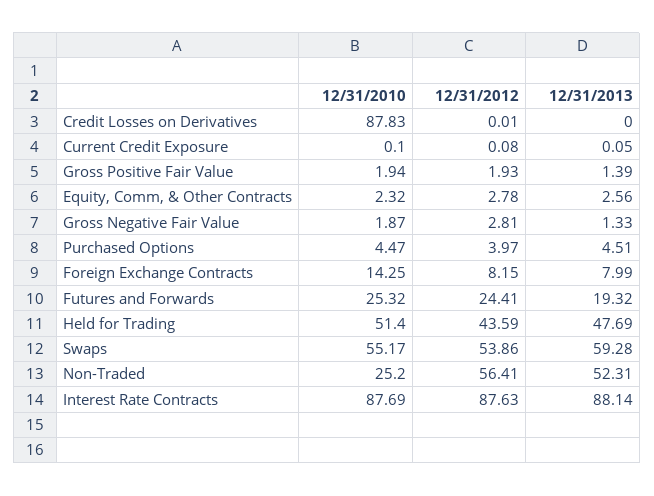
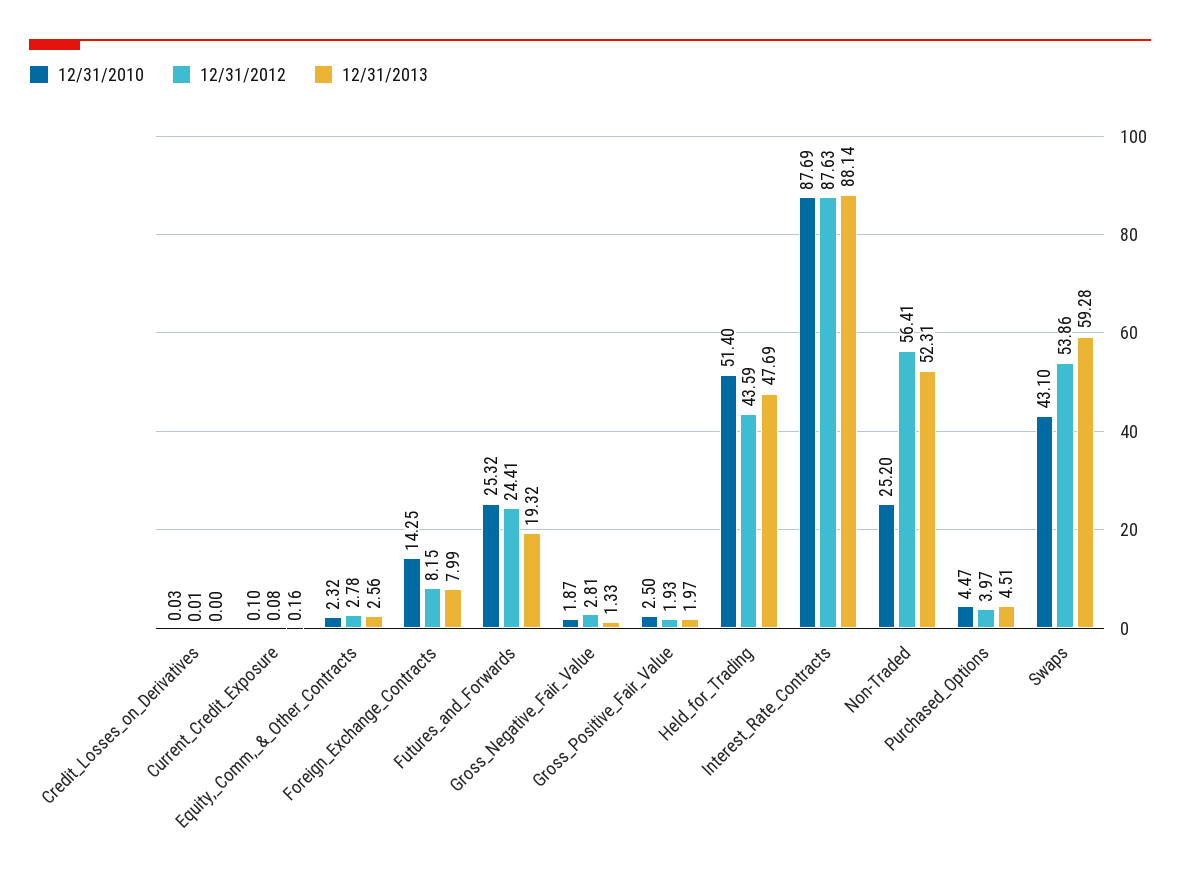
12/31/2010, Credit Losses on Derivatives: 87.83 -> 0.03
12/31/2013, Current Credit Exposure: 0.05 -> 0.16
12/31/2010, Gross Positive Fair Value: 1.94 -> 2.5
12/31/2013, Gross Positive Fair Value: 1.39 -> 1.97
12/31/2010, Swaps: 55.17 -> 43.1

